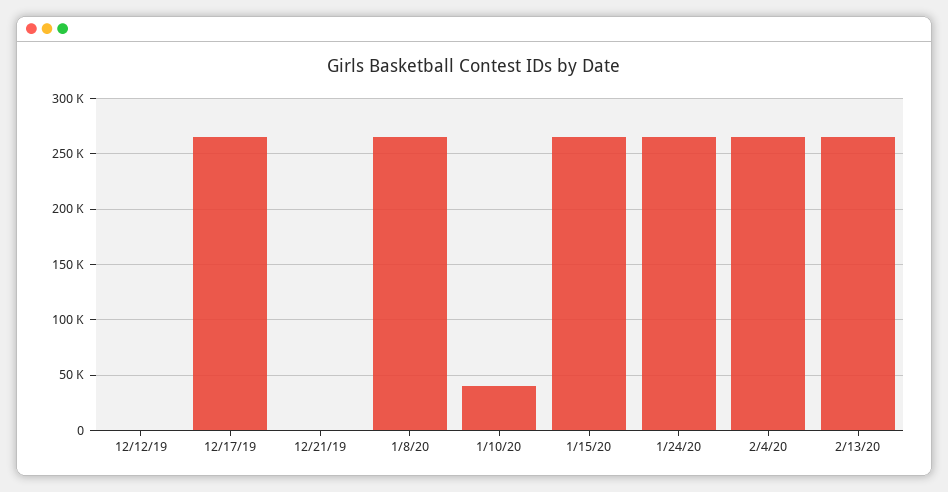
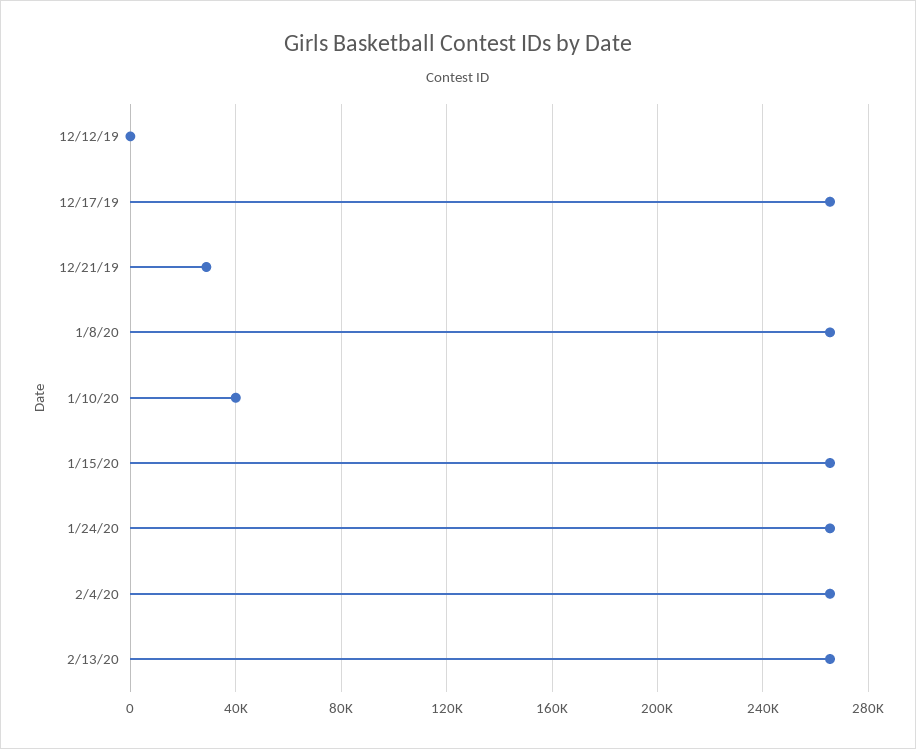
12/21/19: 0 -> 30000

